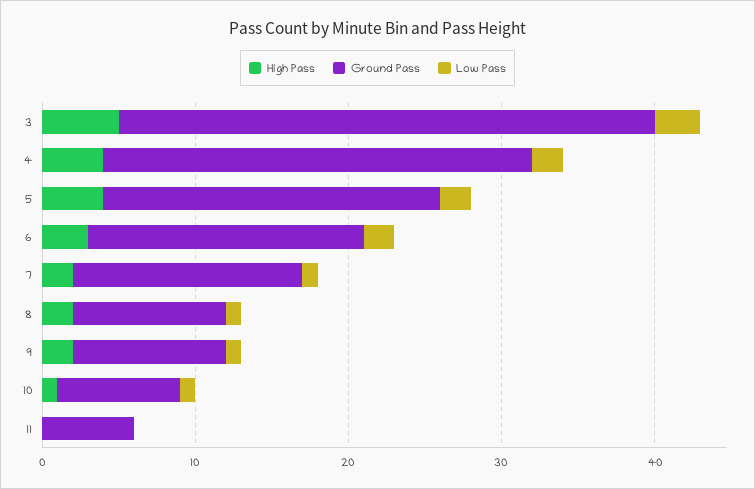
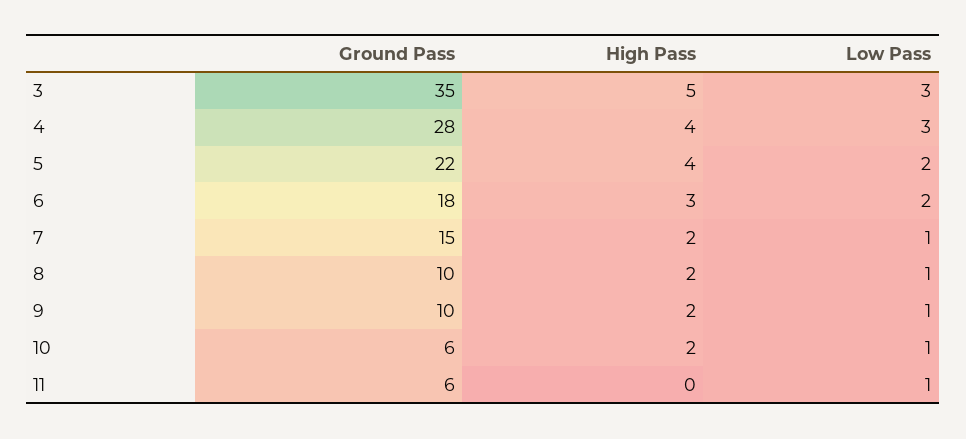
Low Pass, 4: 2 -> 3
High Pass, 10: 1 -> 2
Ground Pass, 10: 8 -> 6
Low Pass, 11: 0 -> 1

